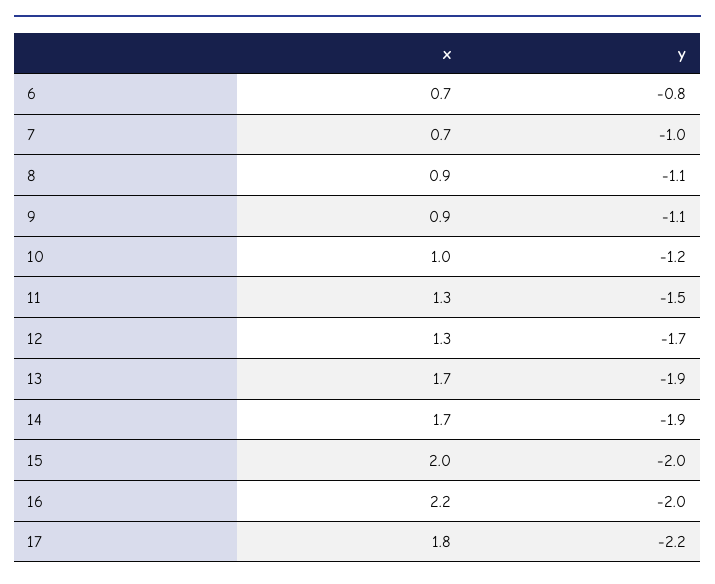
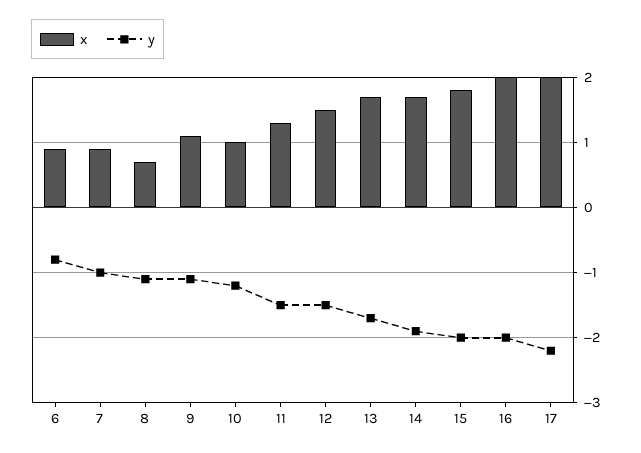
x, 6: 0.7 -> 0.9
x, 7: 0.7 -> 0.9
x, 8: 0.9 -> 0.7
x, 9: 0.9 -> 1.1
x, 12: 1.3 -> 1.5
y, 12: -1.7 -> -1.5
y, 13: -1.9 -> -1.7
x, 15: 2 -> 1.8
x, 16: 2.2 -> 2
x, 17: 1.8 -> 2

